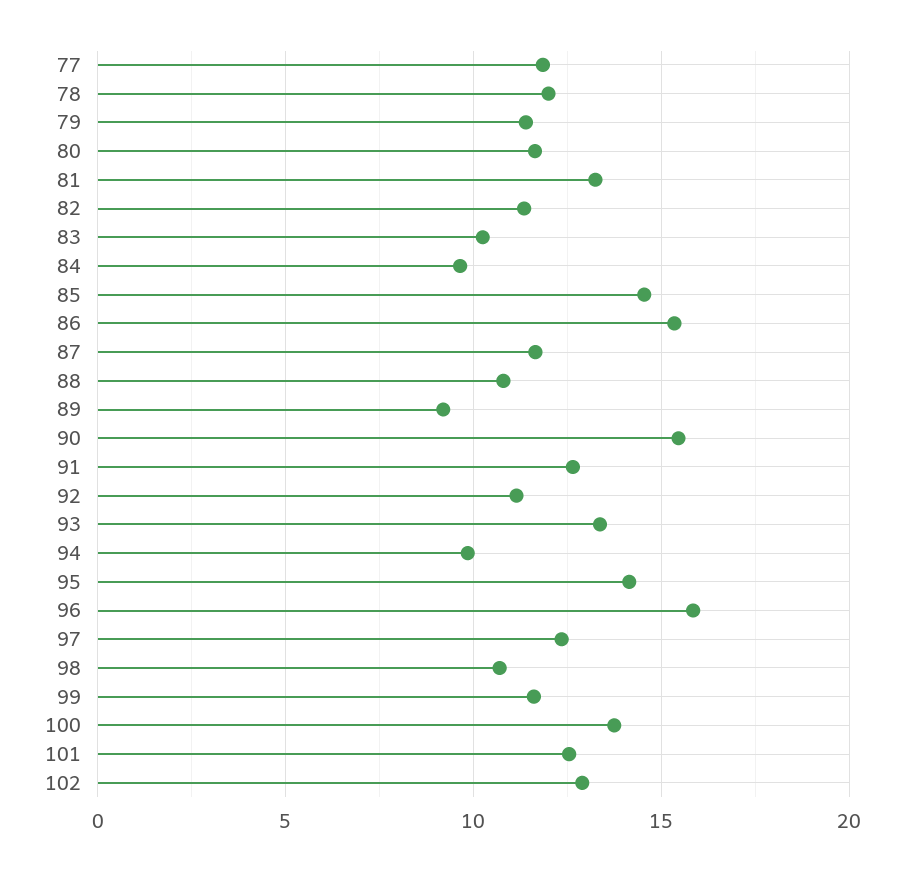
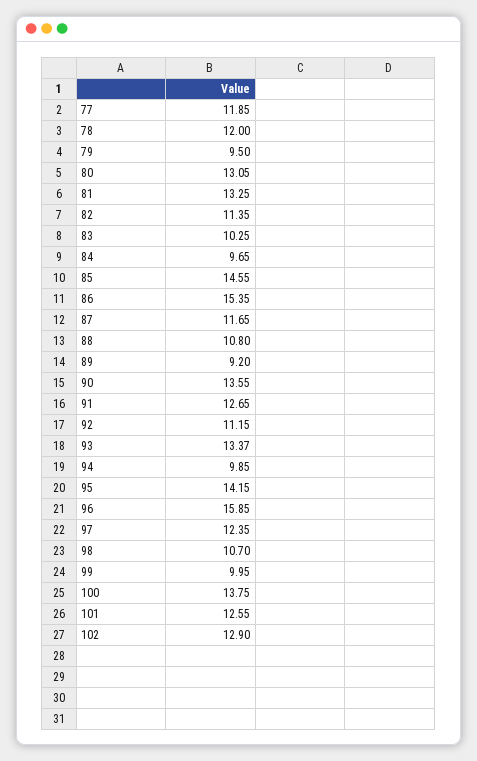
79: 11.5 -> 9.5
80: 11.5 -> 13.05
90: 15.5 -> 13.55
99: 11.5 -> 9.95

